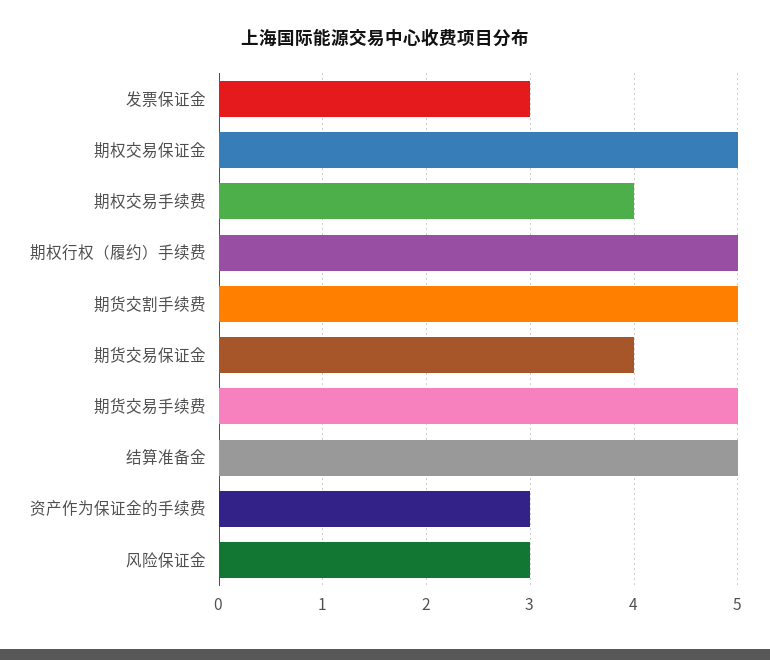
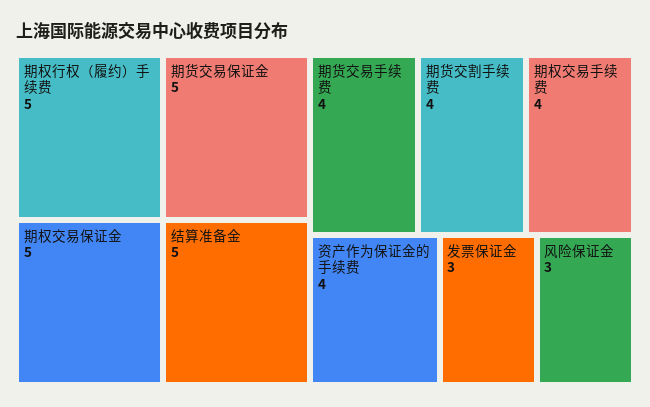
期货交割手续费: 5 -> 4
期货交易保证金: 4 -> 5
期货交易手续费: 5 -> 4
资产作为保证金的手续费: 3 -> 4

